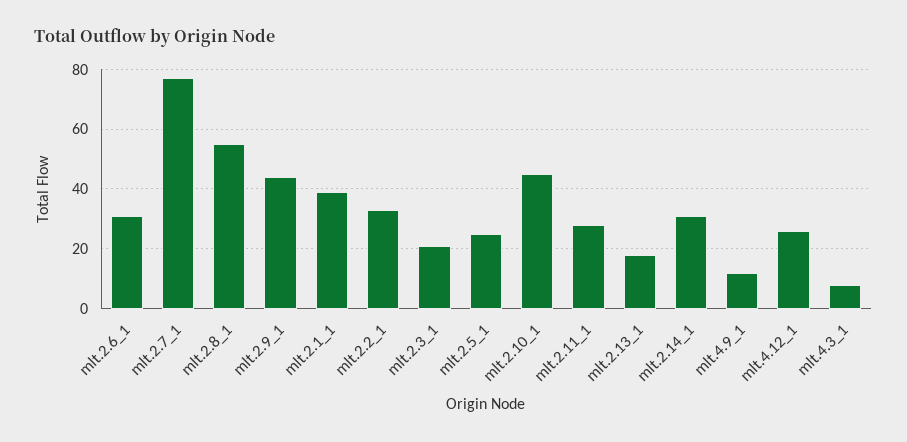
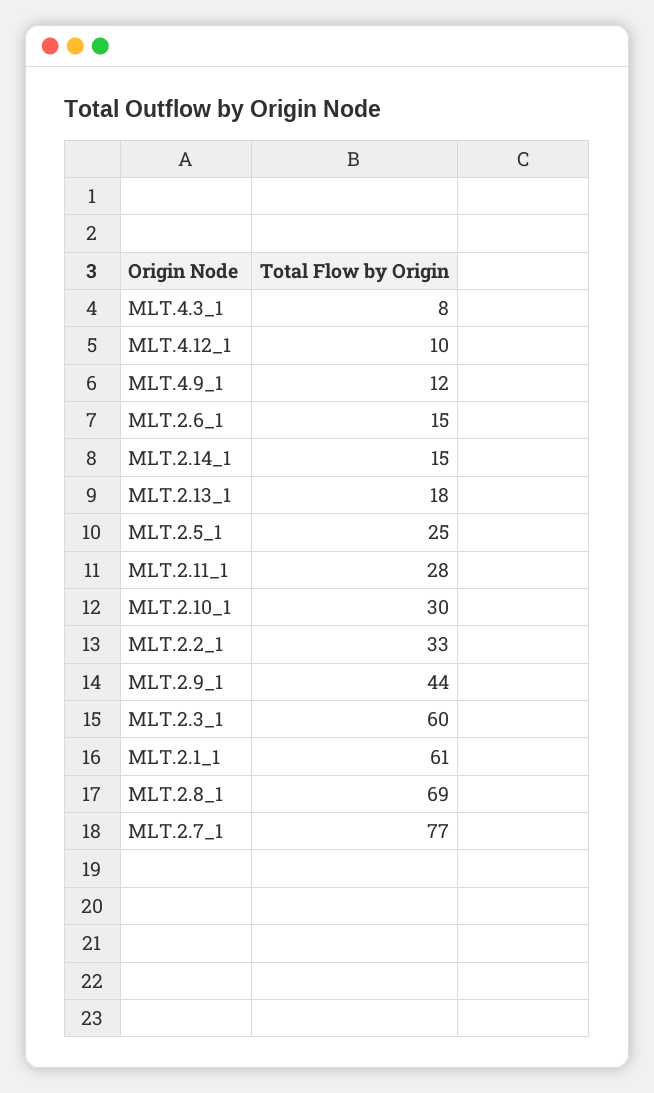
mlt.2.6_1: 30 -> 15
mlt.2.8_1: 55 -> 69
mlt.2.1_1: 40 -> 61
mlt.2.3_1: 20 -> 60
mlt.2.10_1: 45 -> 30
mlt.2.14_1: 30 -> 15
mlt.4.12_1: 25 -> 10

